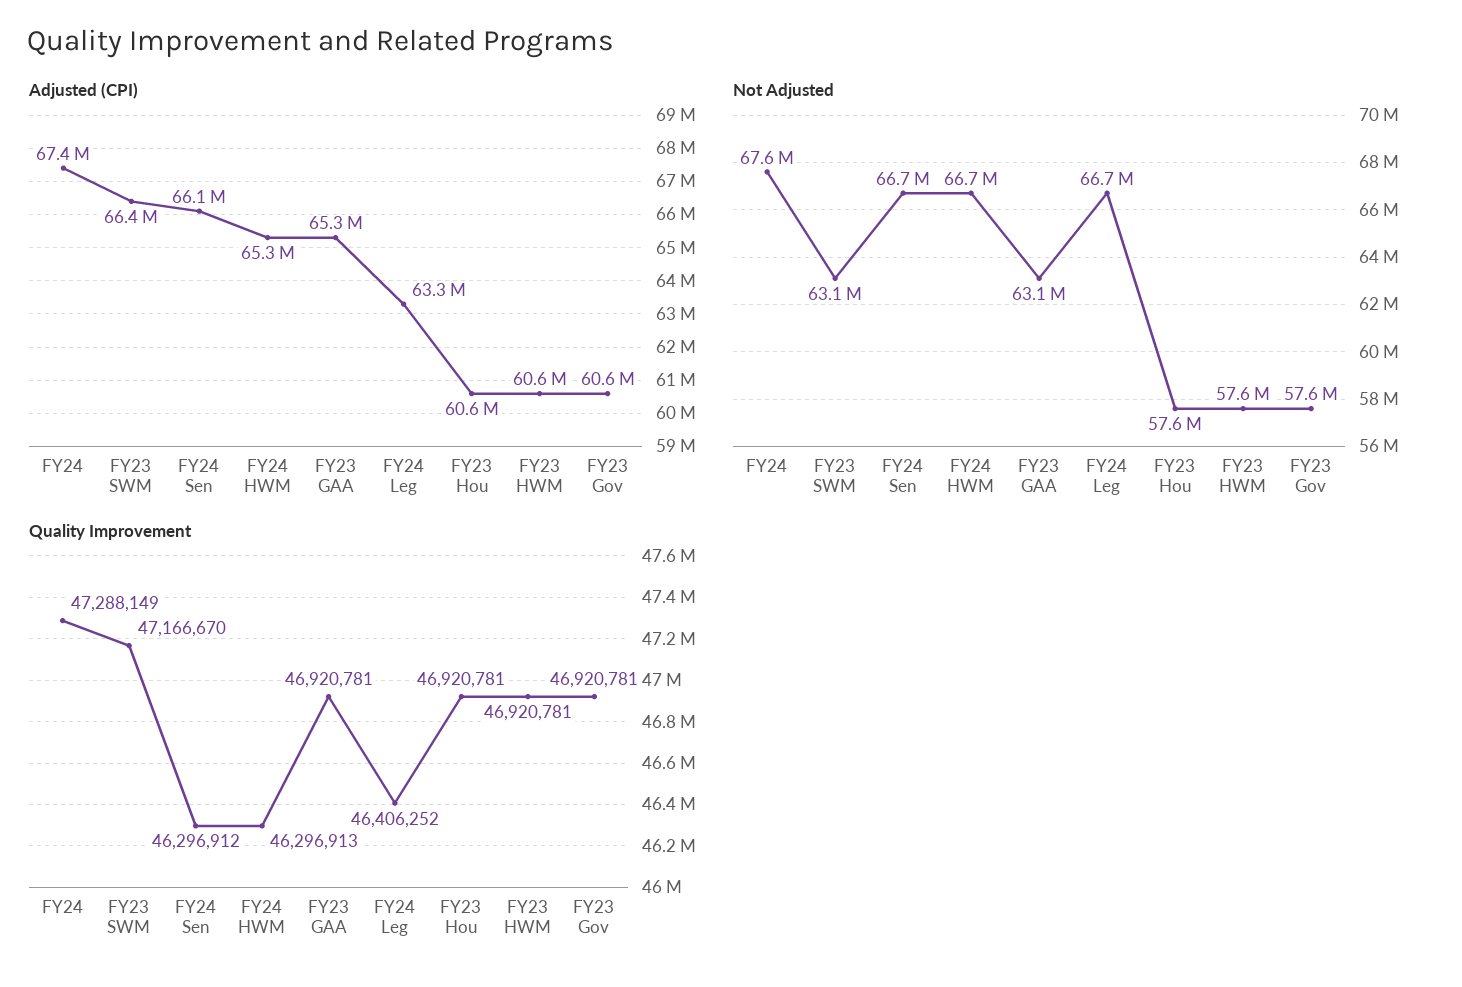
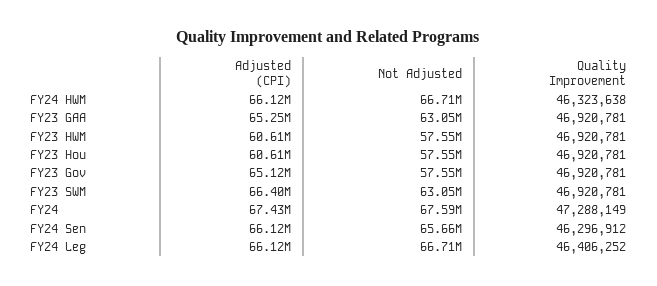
Adjusted (CPI), FY24 HWM: 65300000 -> 66120000
Adjusted (CPI), FY24 Leg: 63300000 -> 66120000
Adjusted (CPI), FY23 Gov: 60600000 -> 65120000
Not Adjusted, FY24 Sen: 66700000 -> 65660000
Quality Improvement, FY23 SWM: 47166670 -> 46920781
Quality Improvement, FY24 HWM: 46296913 -> 46323638

